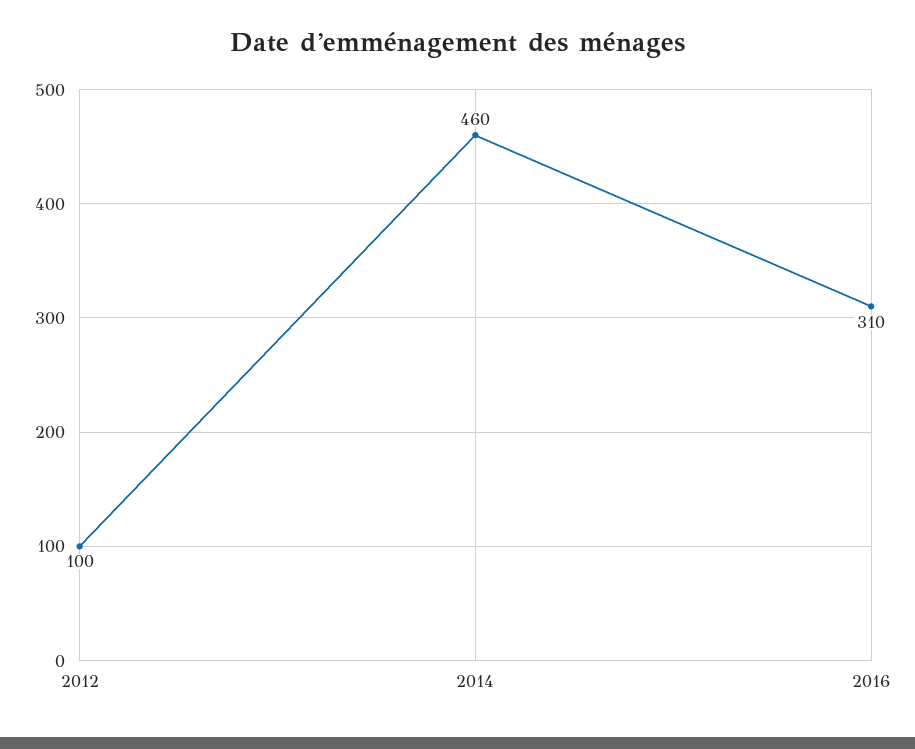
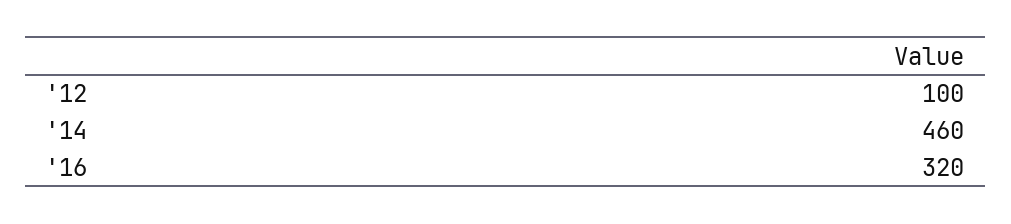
2016: 310 -> 320

